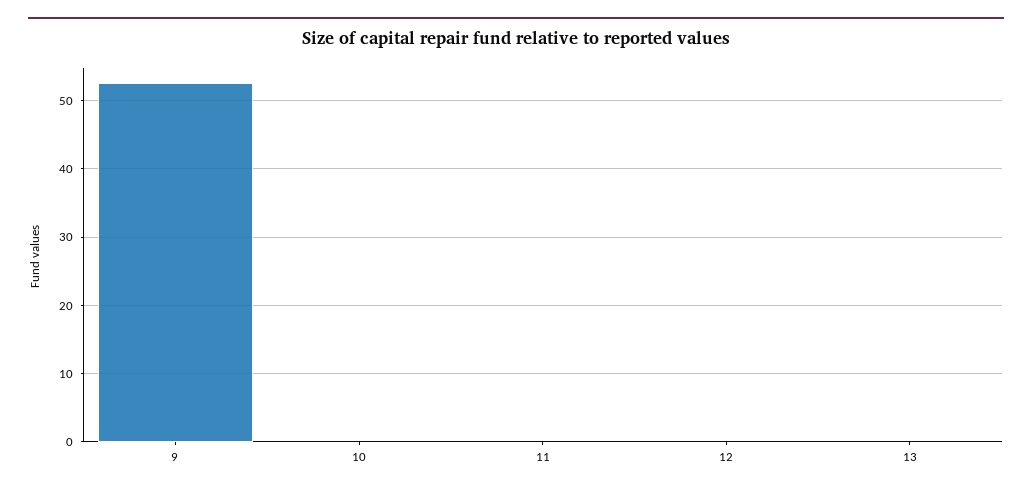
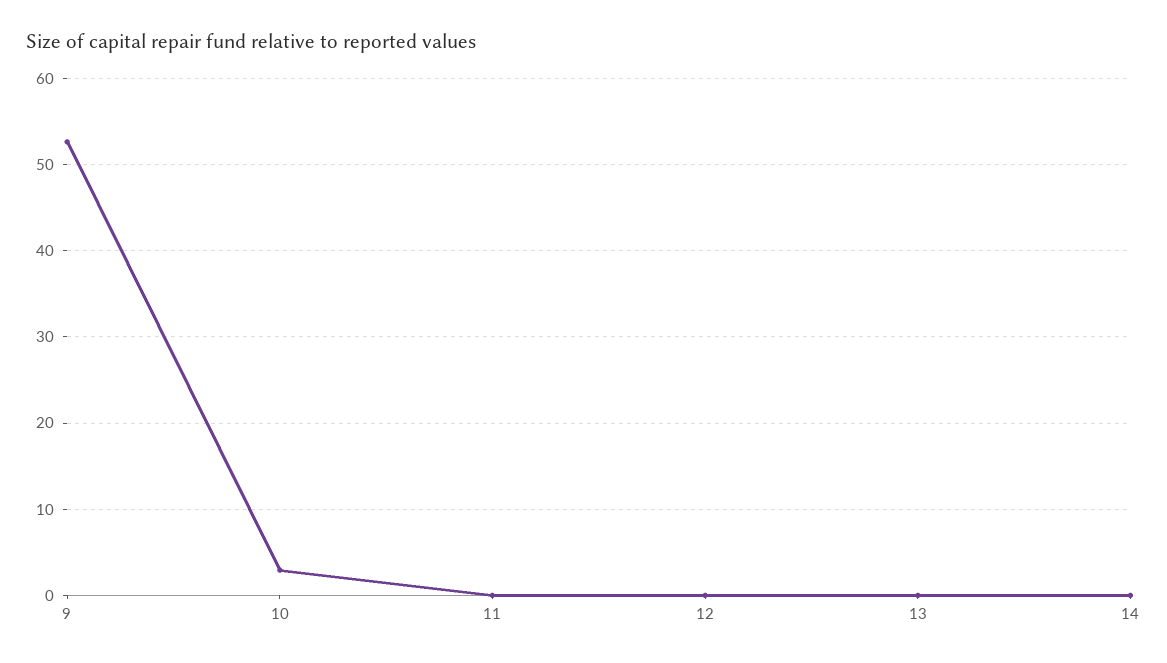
10: 0 -> 3
14: none -> 0

